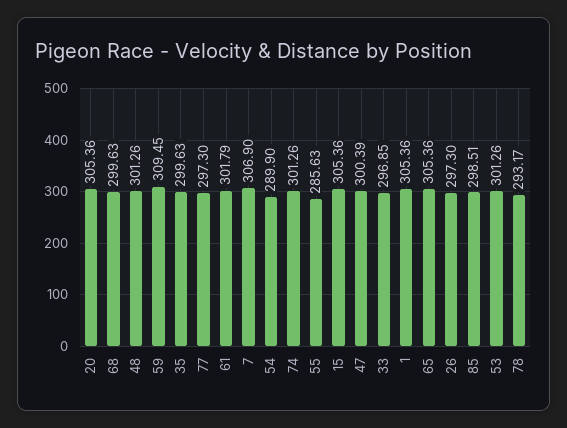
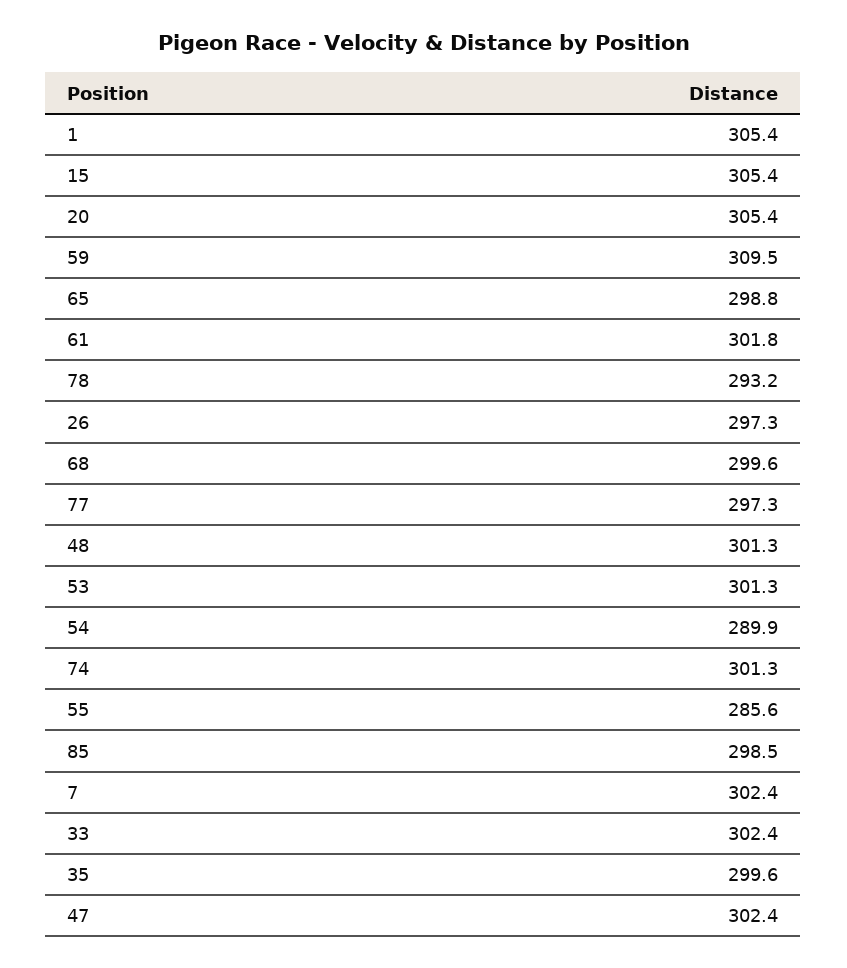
7: 306.9 -> 302.4
47: 300.39 -> 302.4
33: 296.85 -> 302.4
65: 305.36 -> 298.8

